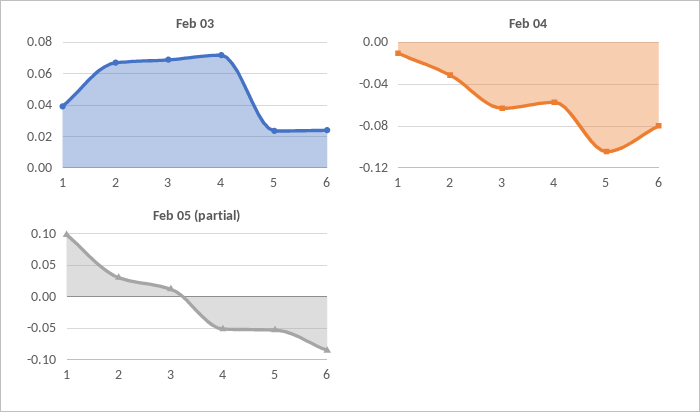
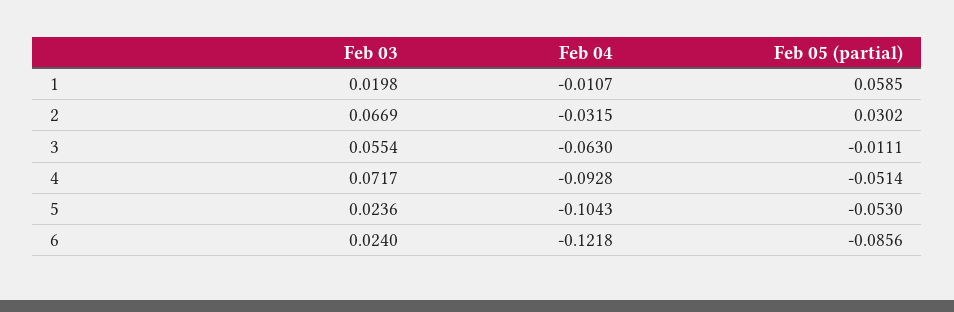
Feb 03, 1: 0.04 -> 0.0198
Feb 03, 3: 0.07 -> 0.0554
Feb 04, 4: -0.06 -> -0.0928
Feb 04, 6: -0.08 -> -0.1218
Feb 05 (partial), 1: 0.1 -> 0.0585
Feb 05 (partial), 3: 0.01 -> -0.0111

